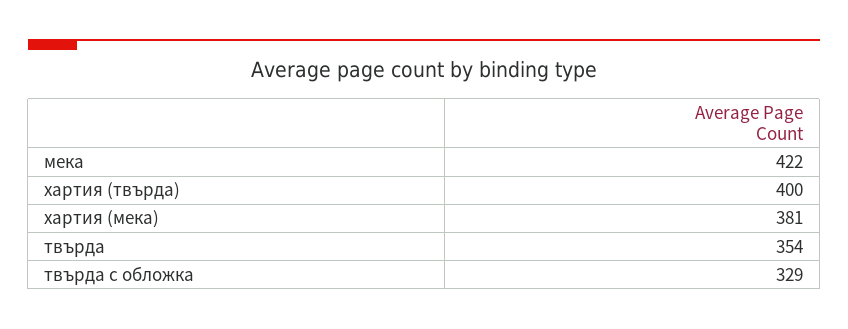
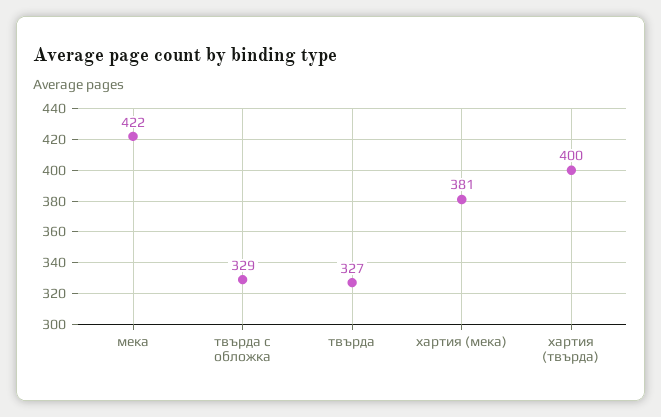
твърда: 354 -> 327

